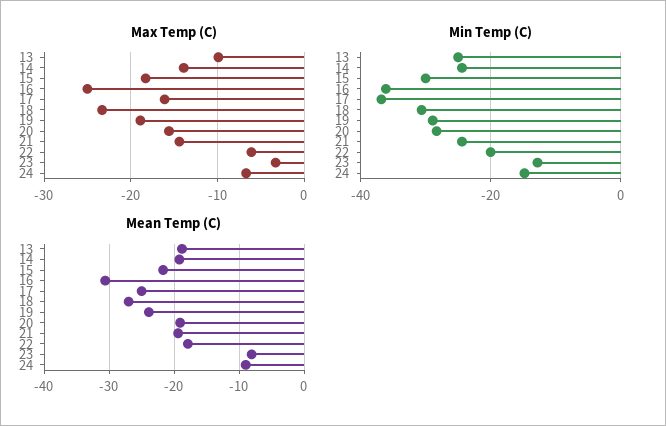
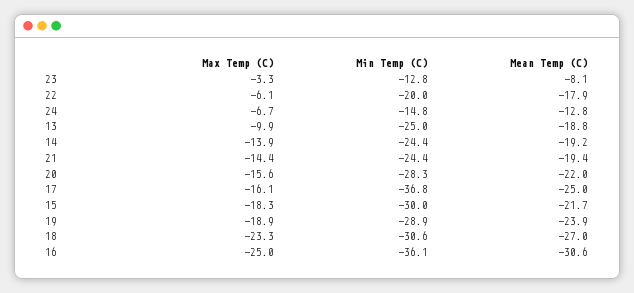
Mean Temp (C), 20: -19 -> -22
Mean Temp (C), 24: -9 -> -12.8

